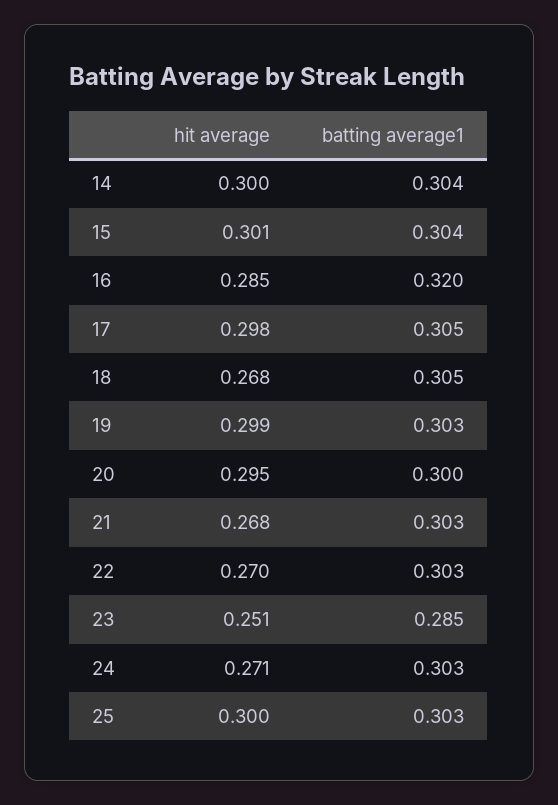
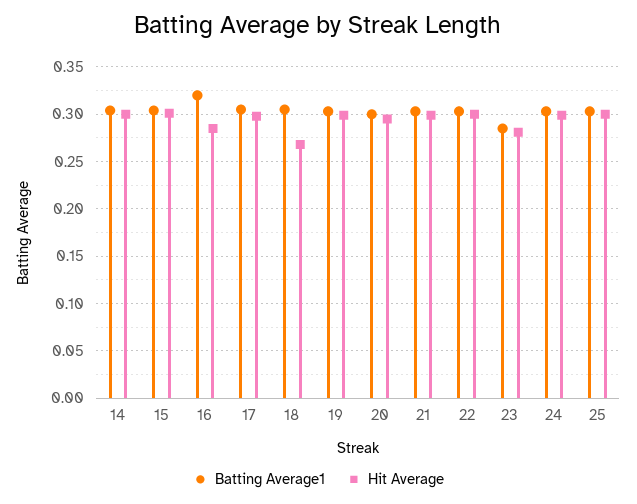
hit average, 21: 0.268 -> 0.3
hit average, 22: 0.27 -> 0.3
hit average, 23: 0.251 -> 0.28
hit average, 24: 0.271 -> 0.3

